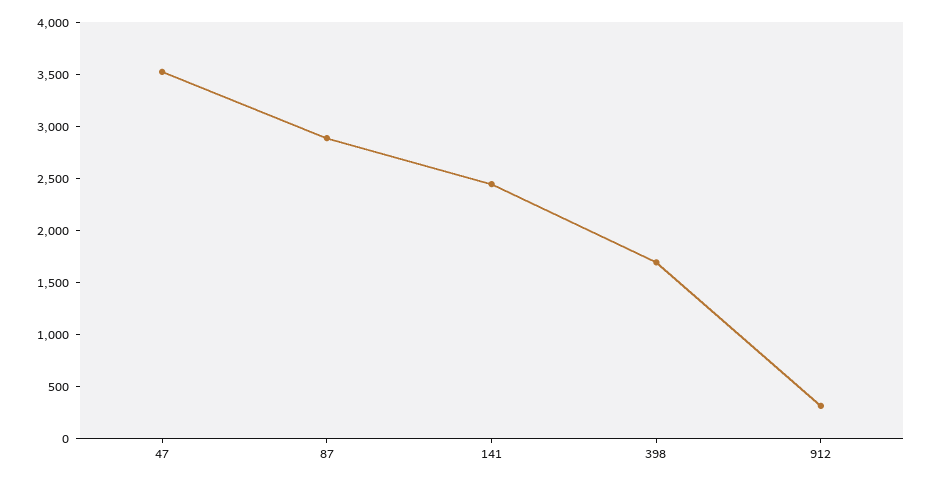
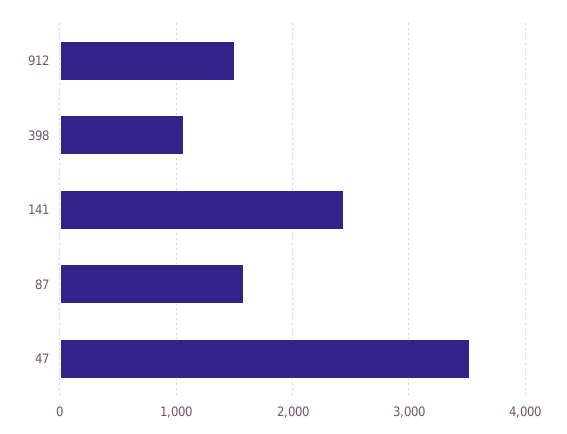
87: 2900 -> 1600
398: 1700 -> 1100
912: 300 -> 1500

